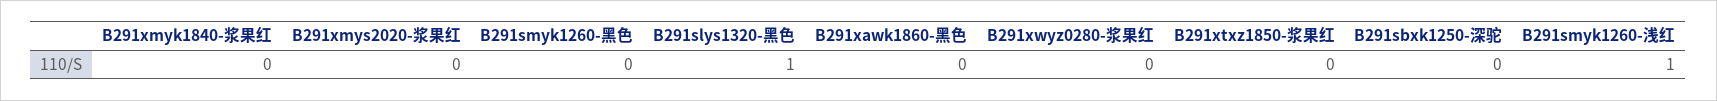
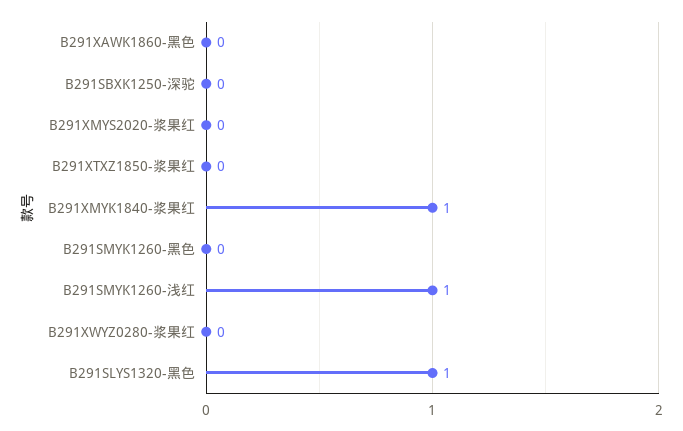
B291xmyk1840-浆果红: 0 -> 1

